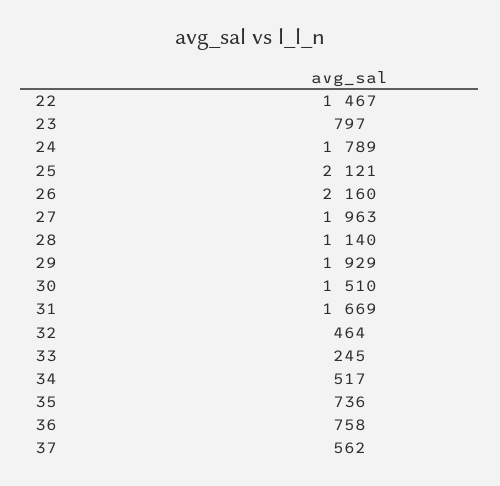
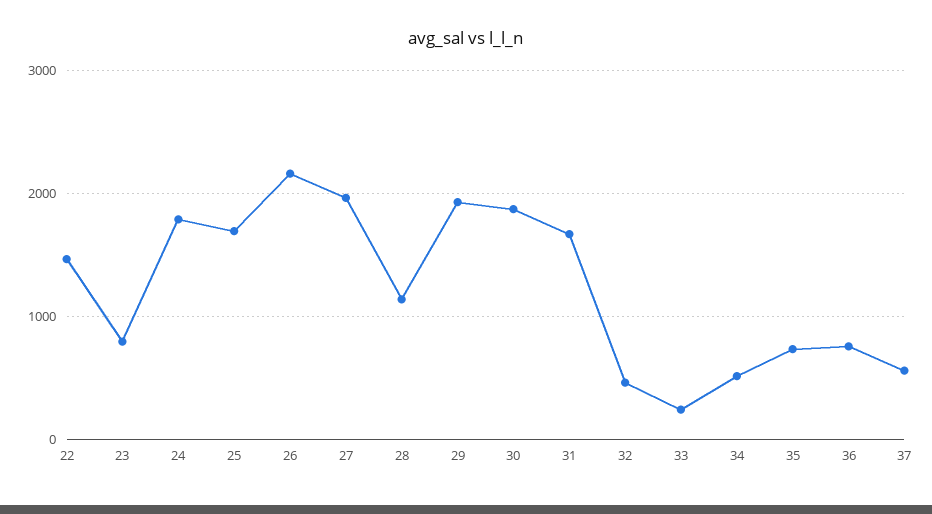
25: 2121 -> 1700
30: 1510 -> 1900

